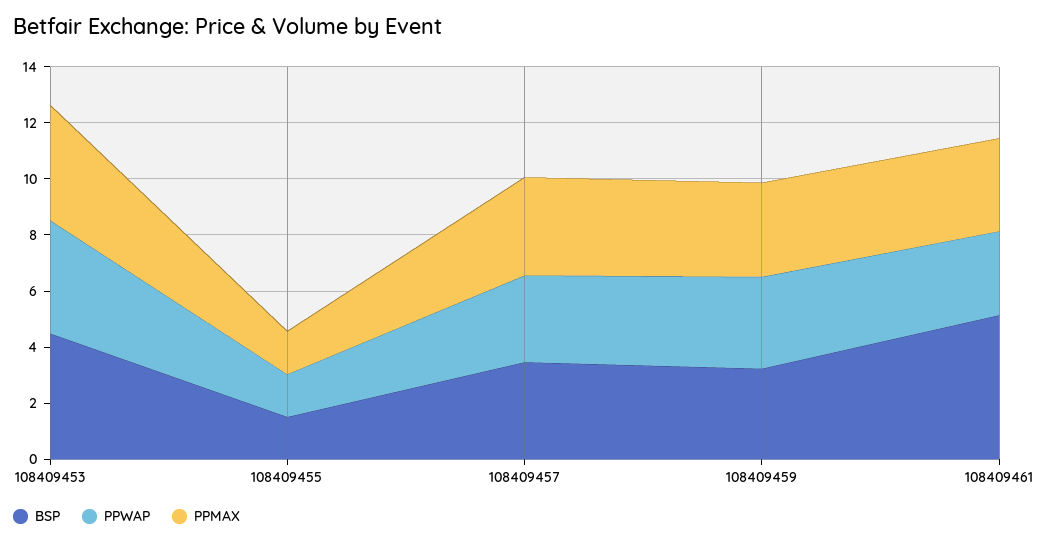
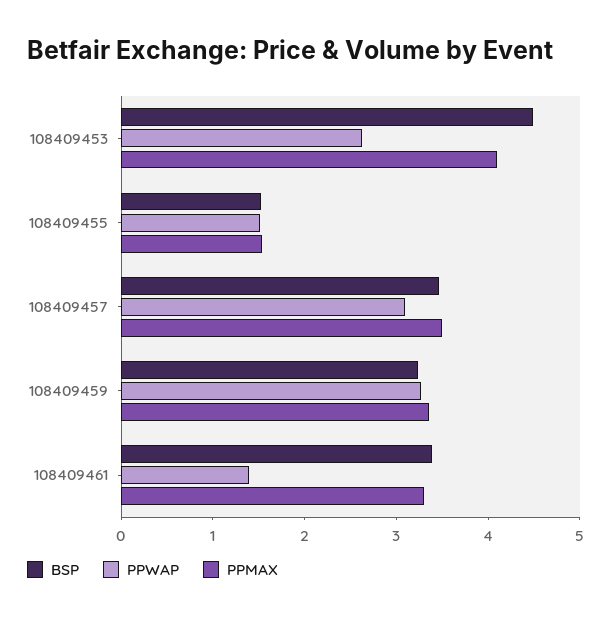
PPWAP, 108409453: 4 -> 2.6
BSP, 108409461: 5 -> 3.4
PPWAP, 108409461: 3 -> 1.4

